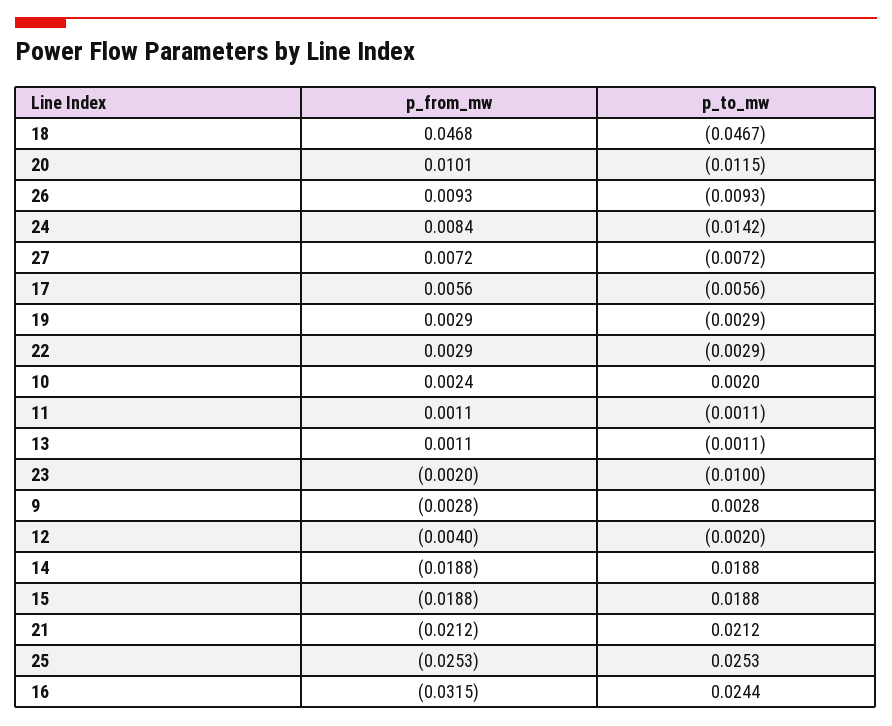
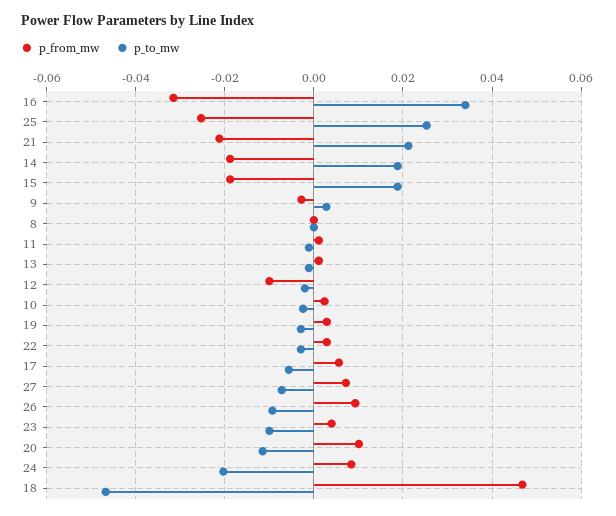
p_to_mw, 24: -0.0142 -> -0.02
p_to_mw, 10: 0.002 -> -0.002
p_from_mw, 23: -0.002 -> 0.004
p_from_mw, 12: -0.004 -> -0.01
p_to_mw, 16: 0.0244 -> 0.034
p_from_mw, 8: none -> 0
p_to_mw, 8: none -> 0

